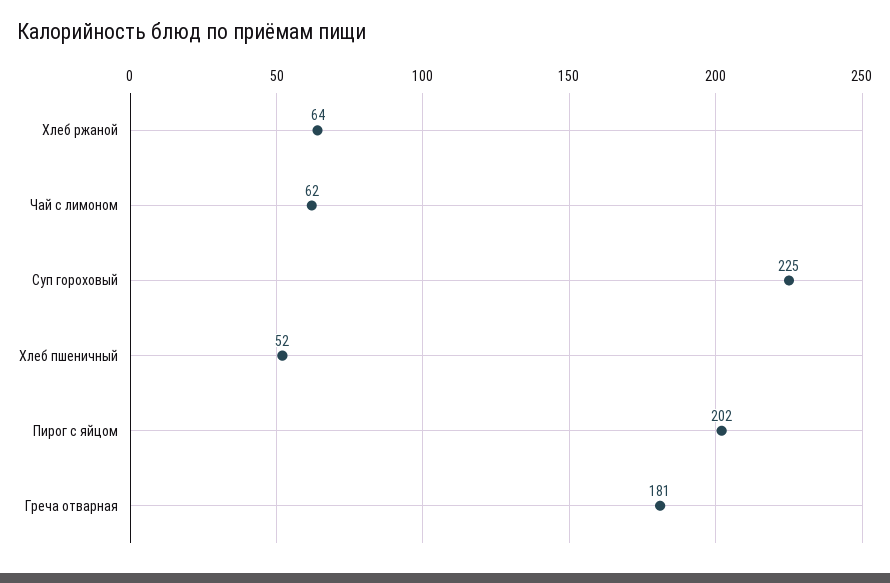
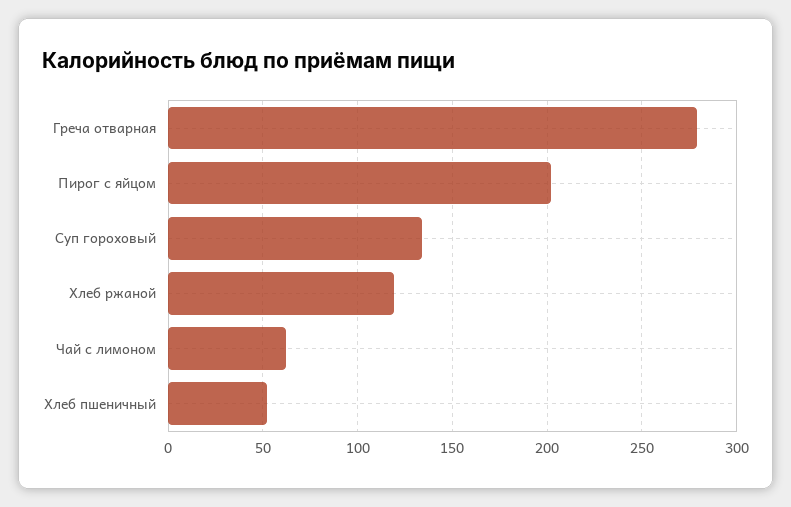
Хлеб ржаной: 64 -> 120
Суп гороховый: 225 -> 135
Греча отварная: 181 -> 280

